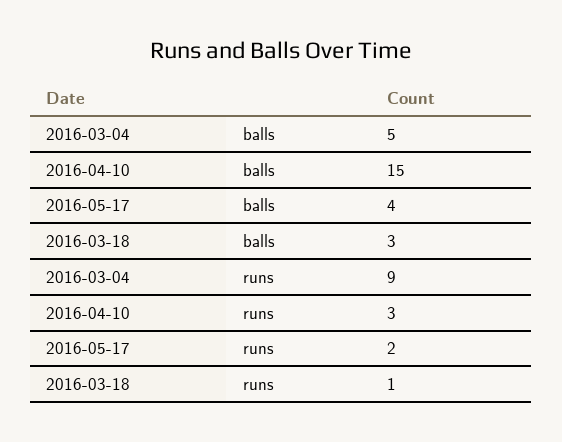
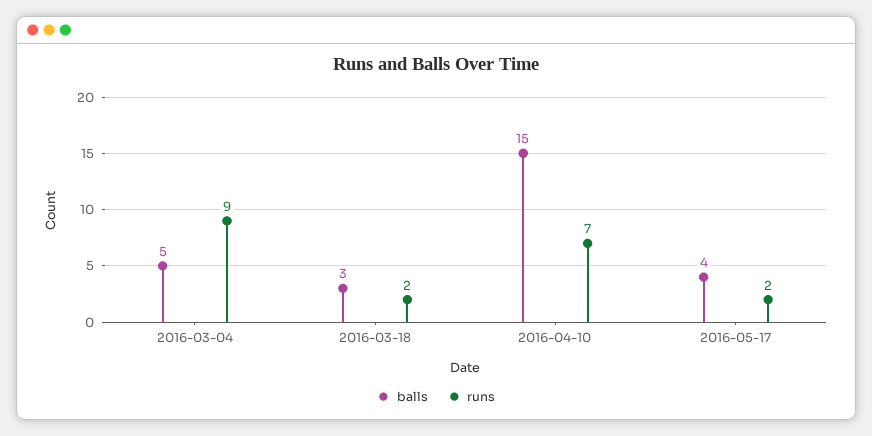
runs, 2016-04-10: 3 -> 7
runs, 2016-03-18: 1 -> 2

